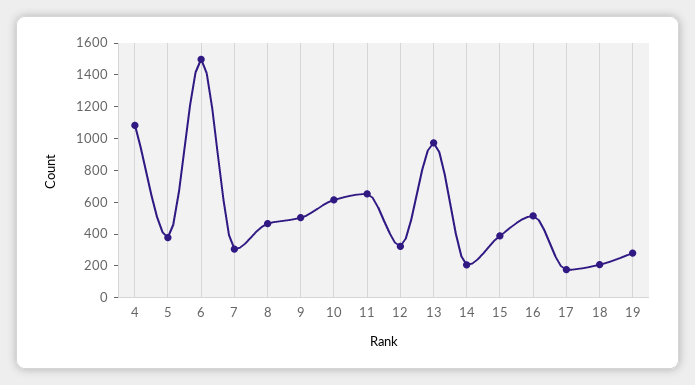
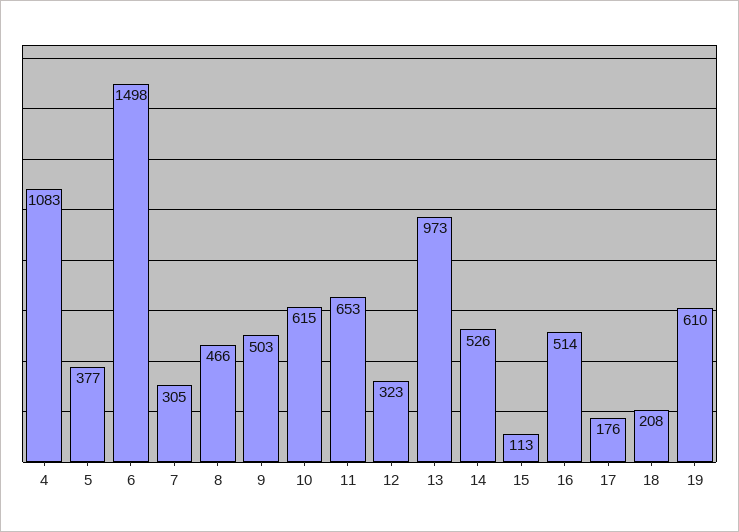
14: 200 -> 526
15: 400 -> 113
19: 300 -> 610

